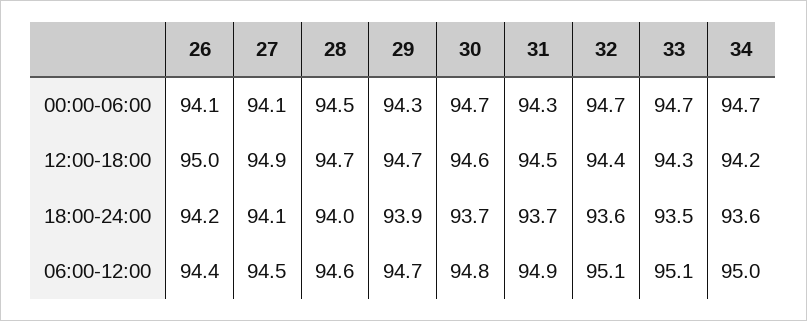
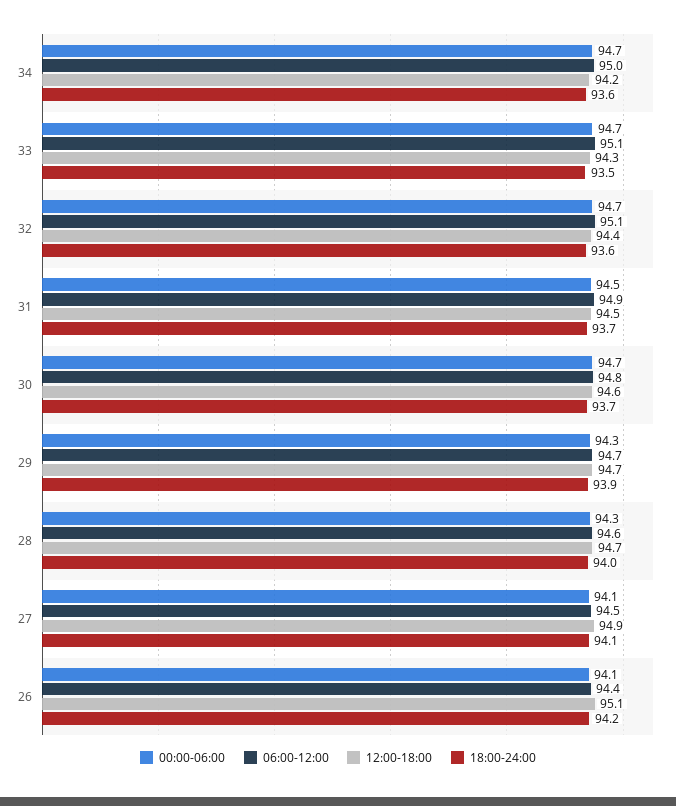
00:00-06:00, 28: 94.5 -> 94.3
00:00-06:00, 31: 94.3 -> 94.5
12:00-18:00, 26: 95 -> 95.1

